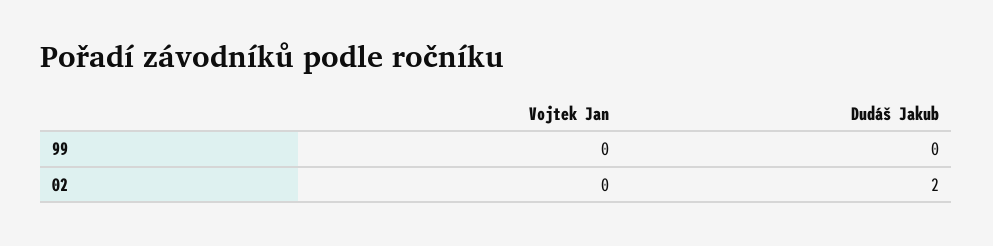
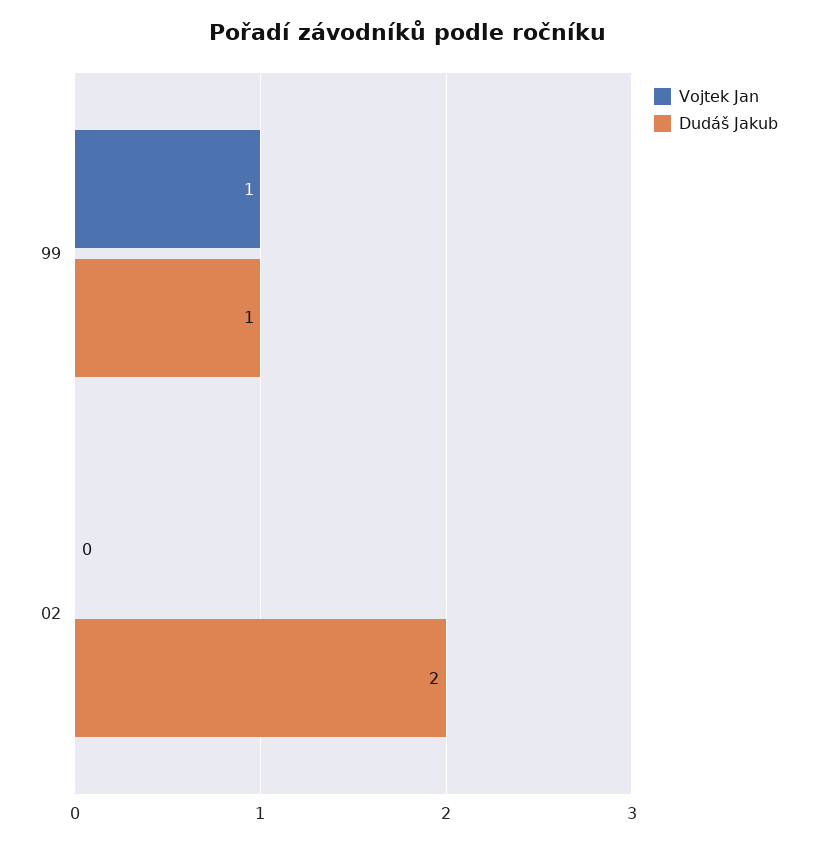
Vojtek Jan, 99: 0 -> 1
Dudáš Jakub, 99: 0 -> 1

